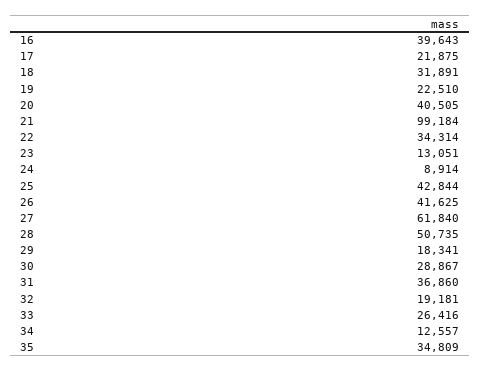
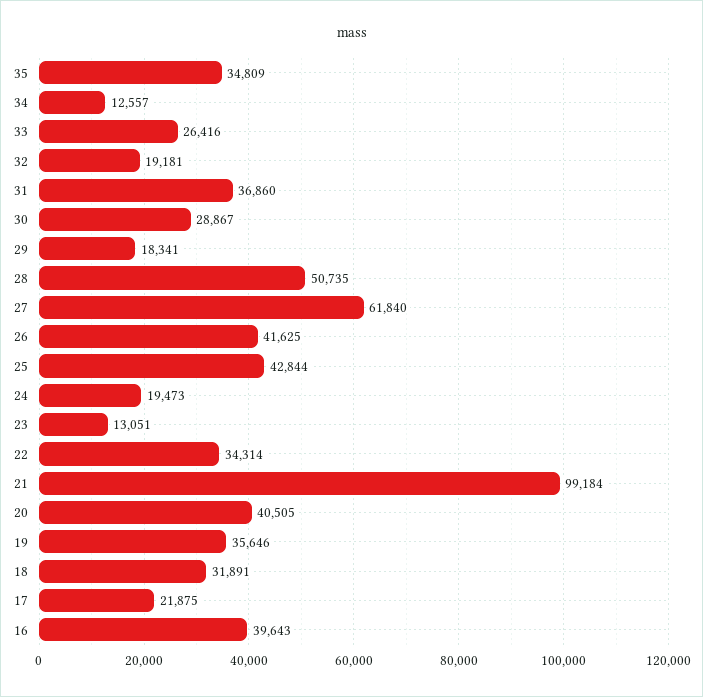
19: 22510 -> 35646
24: 8914 -> 19473

